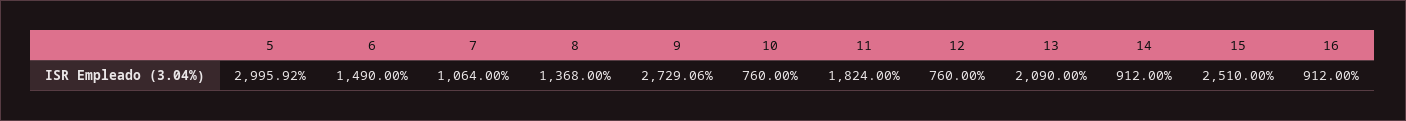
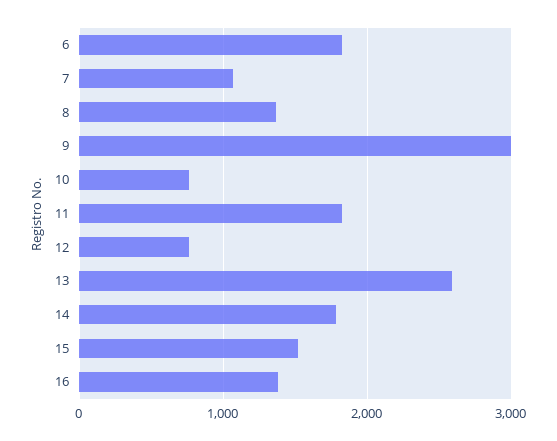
5: 2995.92 -> none
6: 1490 -> 1800
9: 2729.06 -> 3000
13: 2090 -> 2600
14: 912 -> 1800
15: 2510 -> 1500
16: 912 -> 1400

